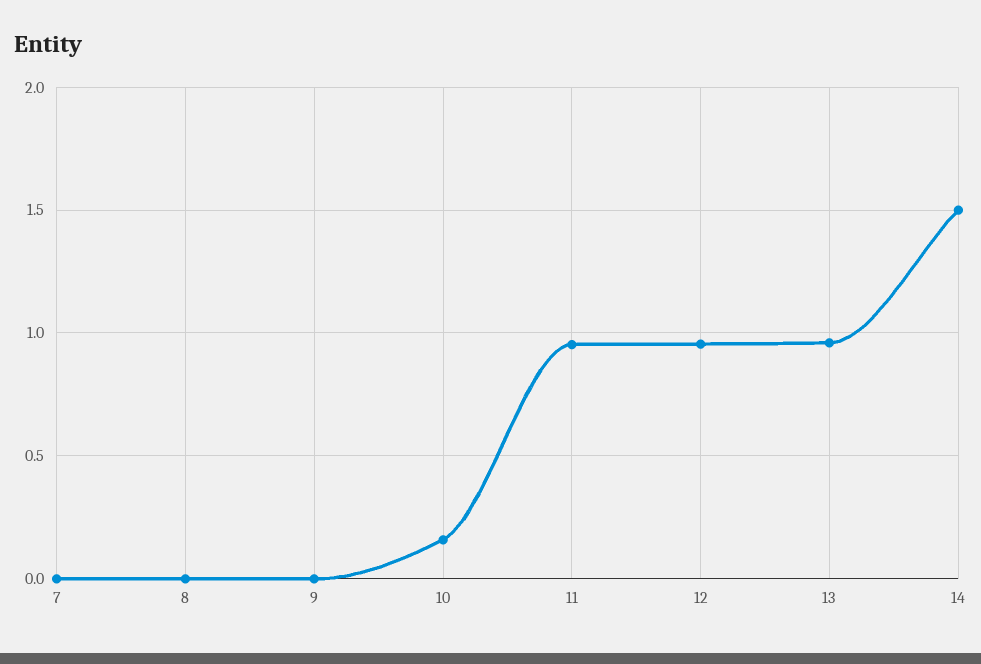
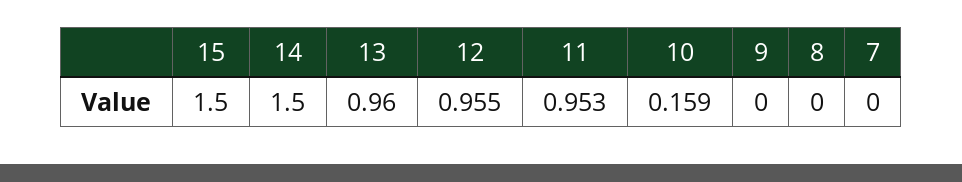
15: none -> 1.5

